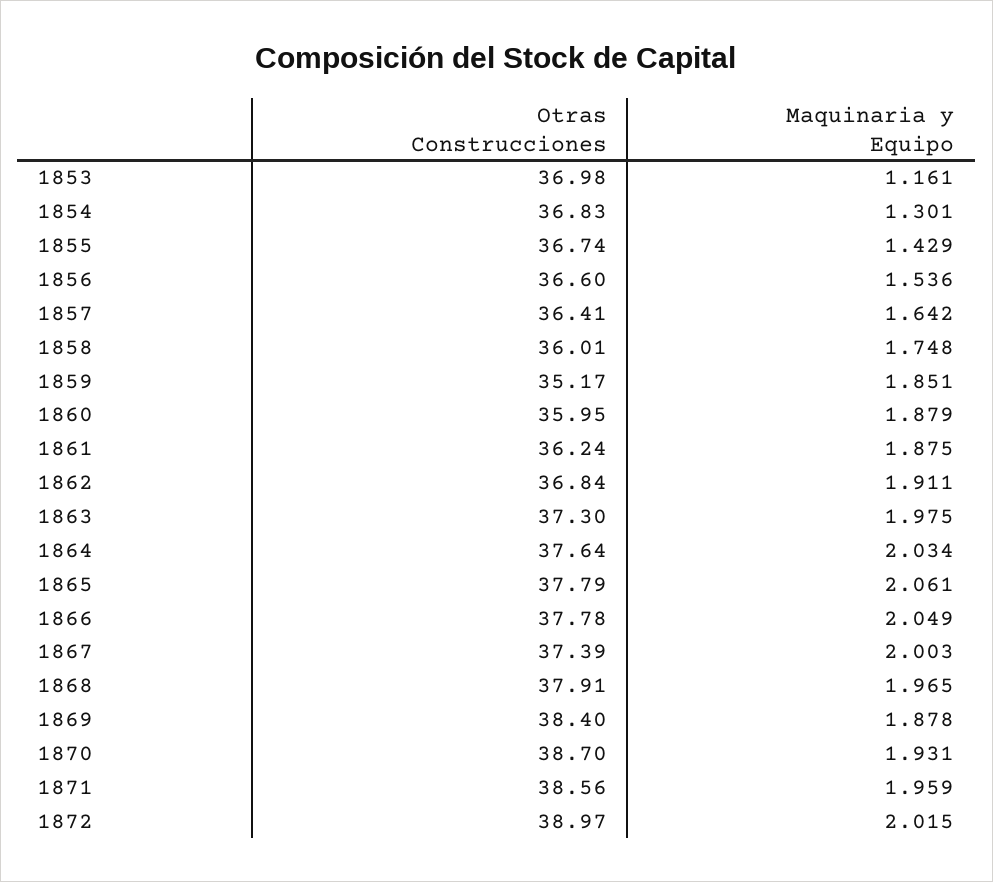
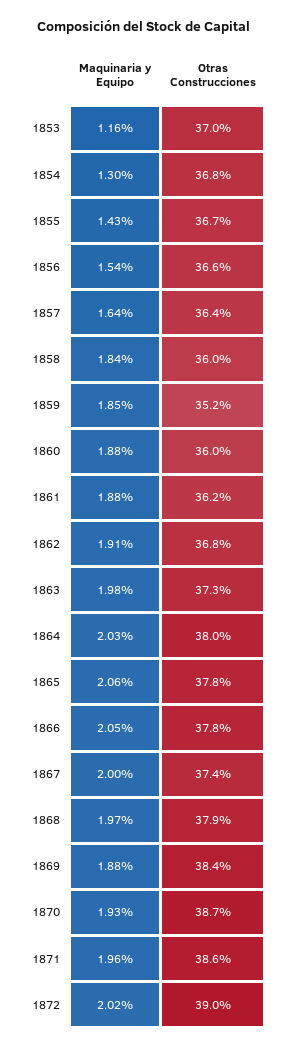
Maquinaria y Equipo, 1858: 1.748 -> 1.84
Otras Construcciones, 1864: 37.64 -> 38

